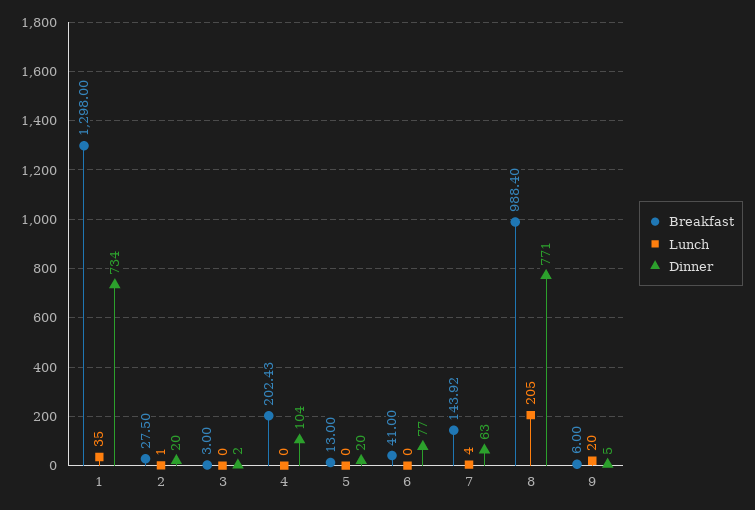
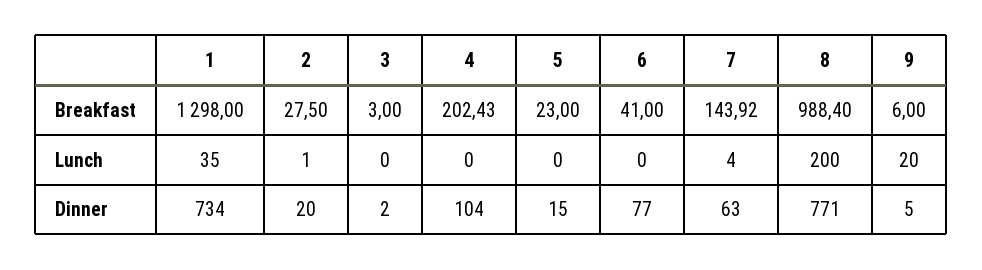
Breakfast, 5: 13 -> 23
Dinner, 5: 20 -> 15
Lunch, 8: 205 -> 200

